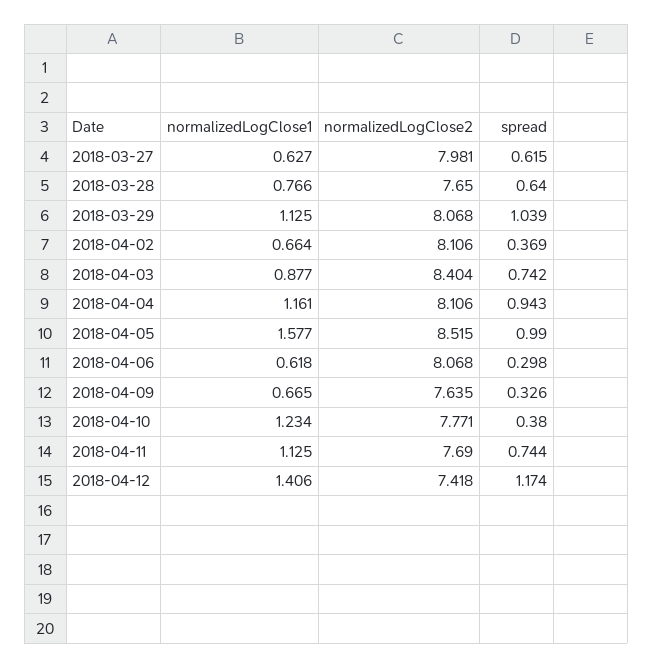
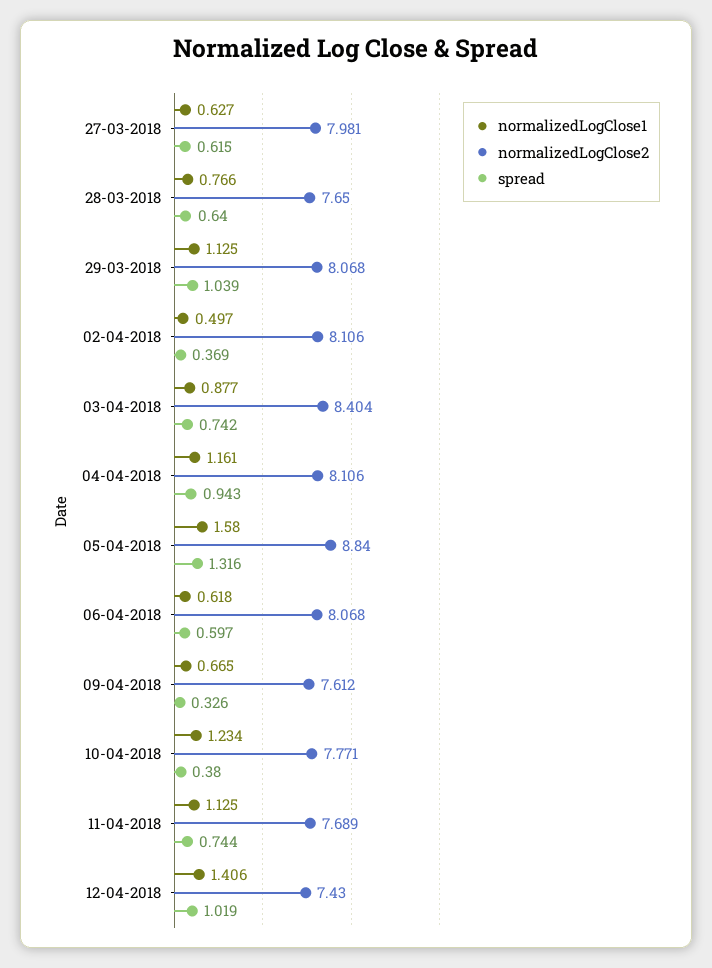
normalizedLogClose1, 2018-04-02: 0.664 -> 0.497
normalizedLogClose1, 2018-04-05: 1.577 -> 1.58
normalizedLogClose2, 2018-04-05: 8.515 -> 8.84
spread, 2018-04-05: 0.99 -> 1.316
spread, 2018-04-06: 0.298 -> 0.597
normalizedLogClose2, 2018-04-09: 7.635 -> 7.612
normalizedLogClose2, 2018-04-11: 7.69 -> 7.689
normalizedLogClose2, 2018-04-12: 7.418 -> 7.43
spread, 2018-04-12: 1.174 -> 1.019

